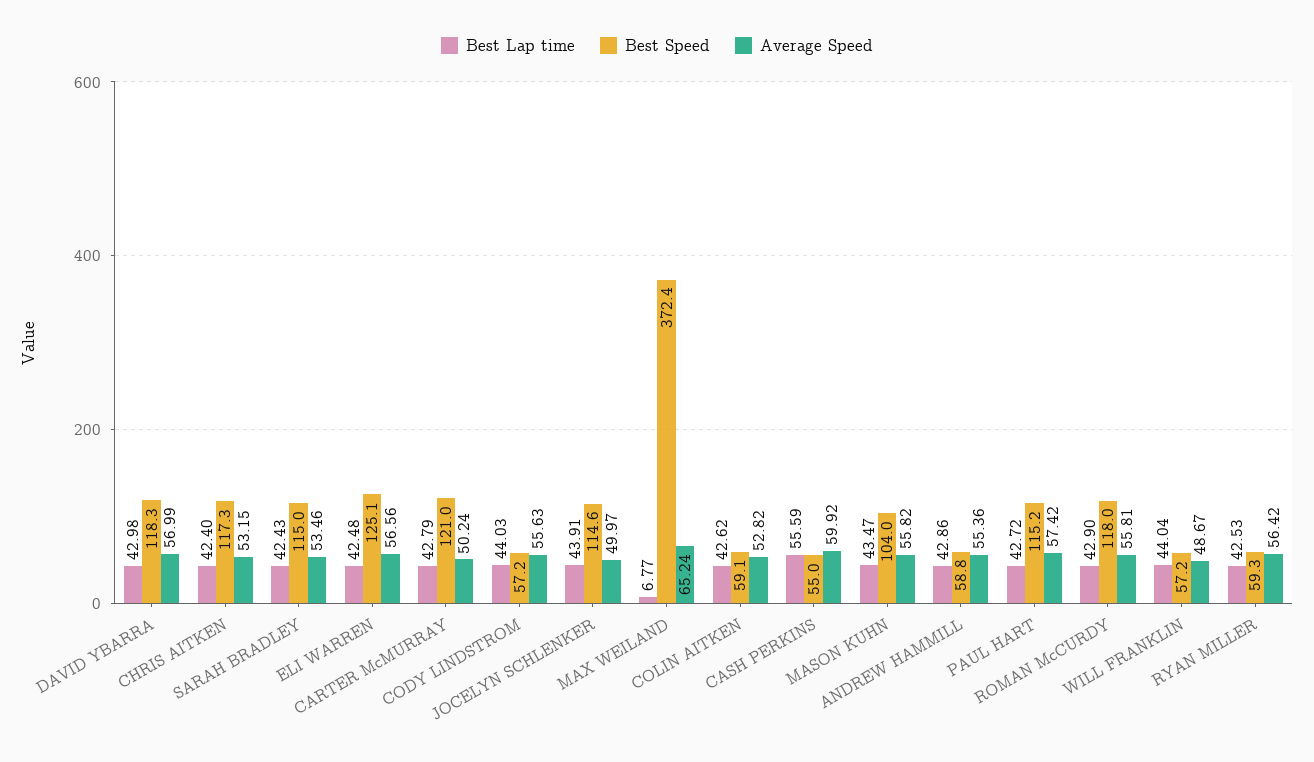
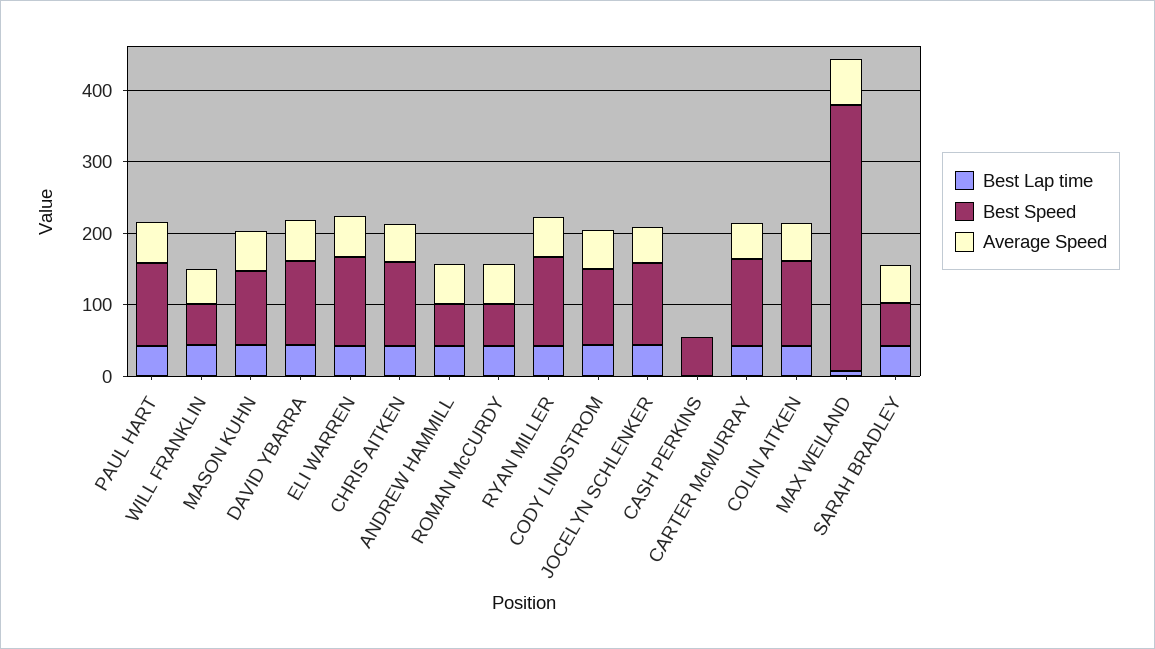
Best Speed, SARAH BRADLEY: 115 -> 60
Best Speed, CODY LINDSTROM: 57.2 -> 100
Best Speed, COLIN AITKEN: 59.1 -> 120
Best Lap time, CASH PERKINS: 55.59 -> 0
Average Speed, CASH PERKINS: 59.92 -> 0
Best Speed, ROMAN McCURDY: 118 -> 60
Best Speed, RYAN MILLER: 59.3 -> 120

